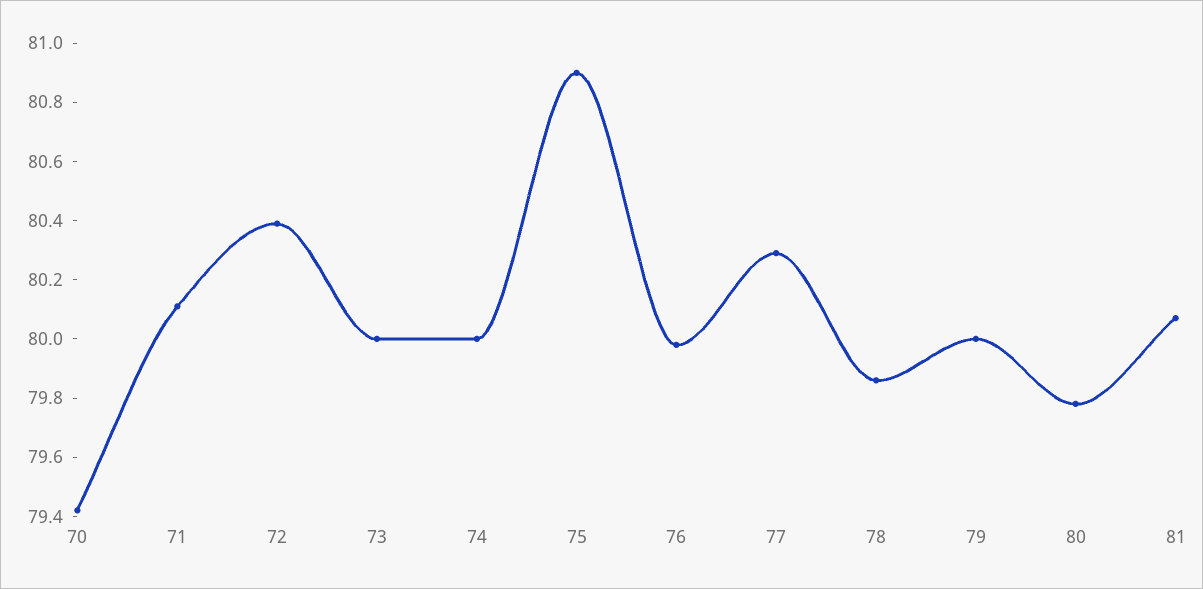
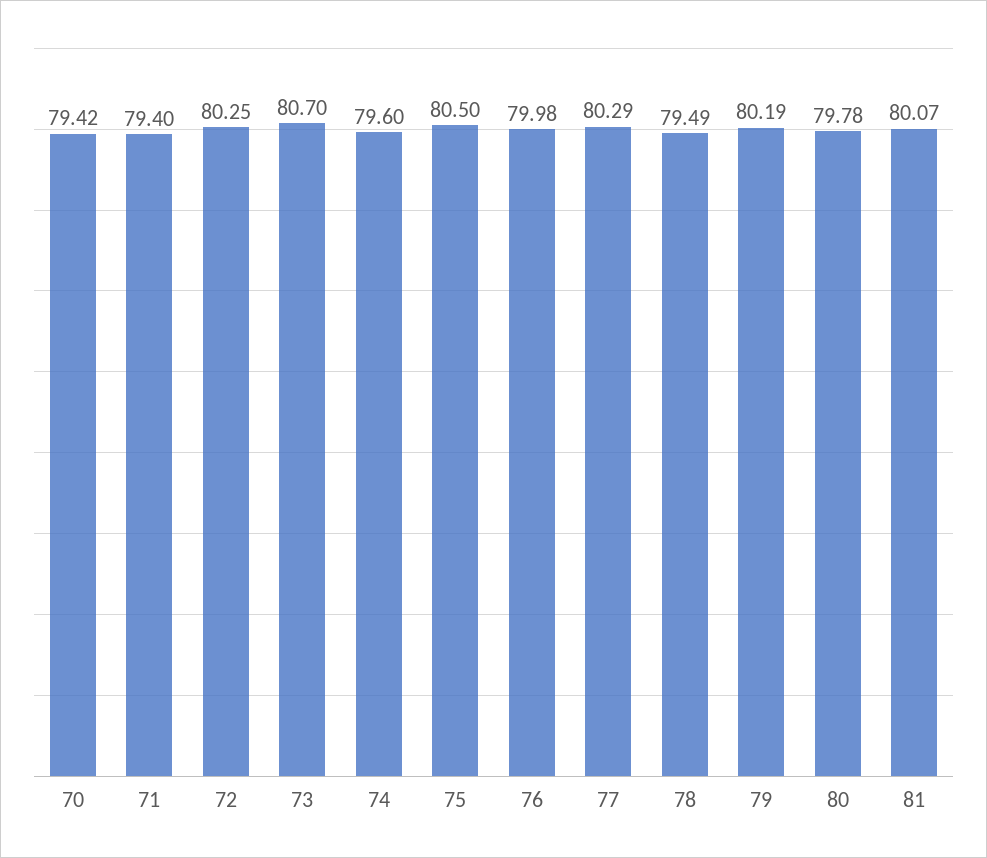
71: 80.1 -> 79.4
72: 80.4 -> 80.25
73: 80 -> 80.7
74: 80 -> 79.6
75: 80.9 -> 80.5
78: 79.85 -> 79.49
79: 80 -> 80.19

